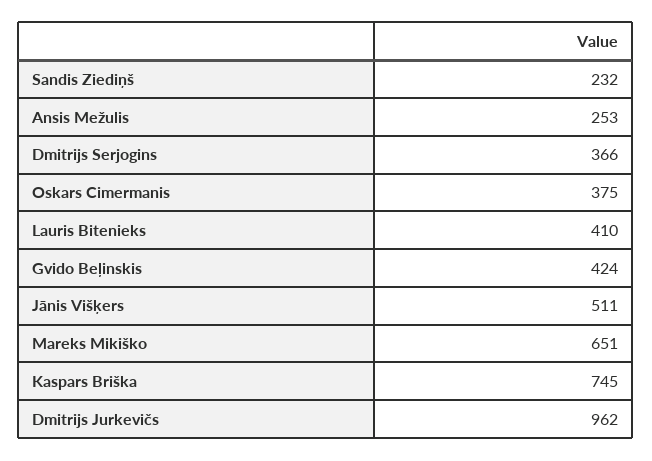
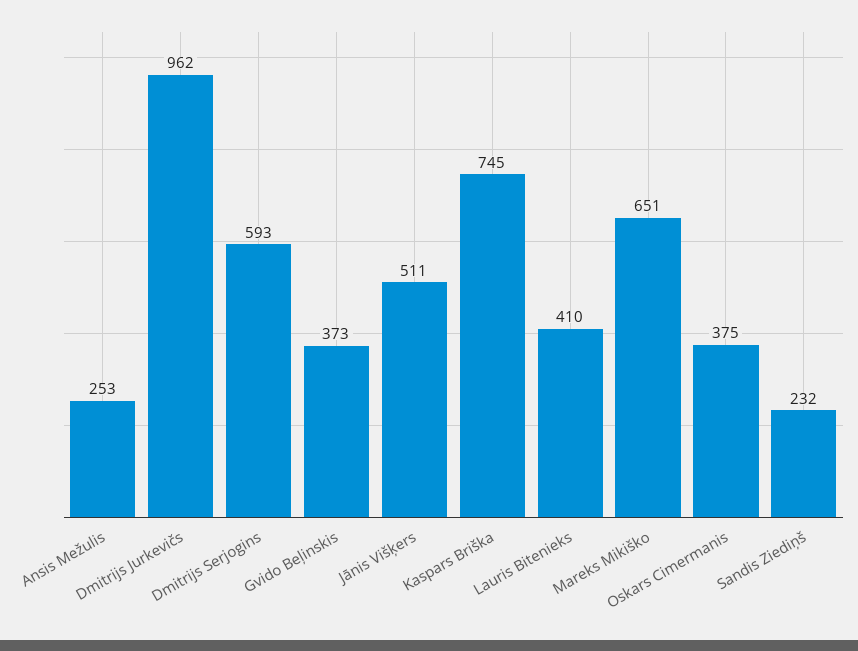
Dmitrijs Serjogins: 366 -> 593
Gvido Beļinskis: 424 -> 373

